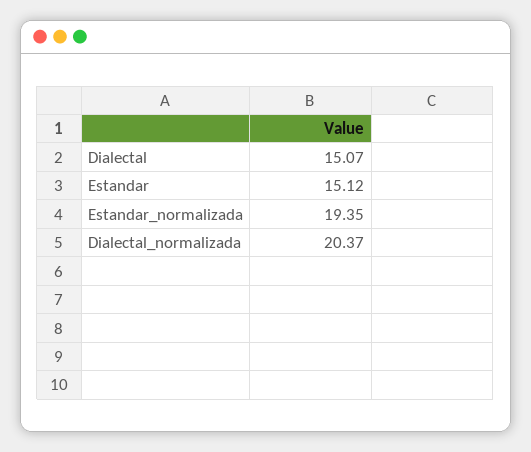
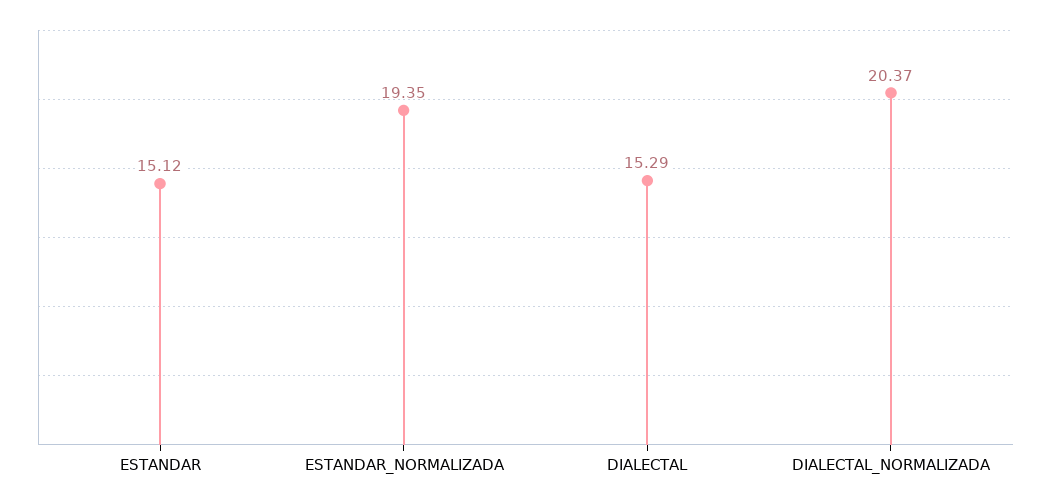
Dialectal: 15.07 -> 15.29

